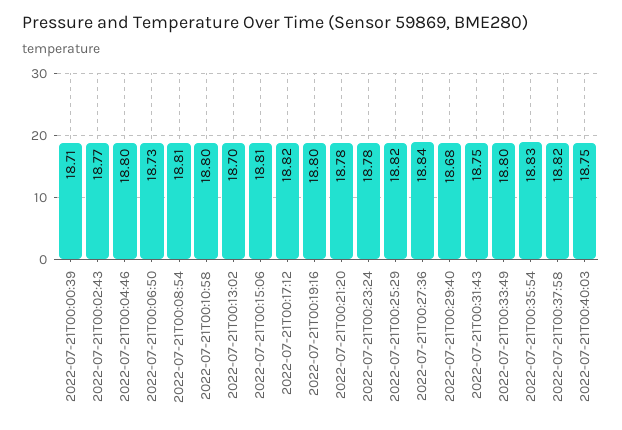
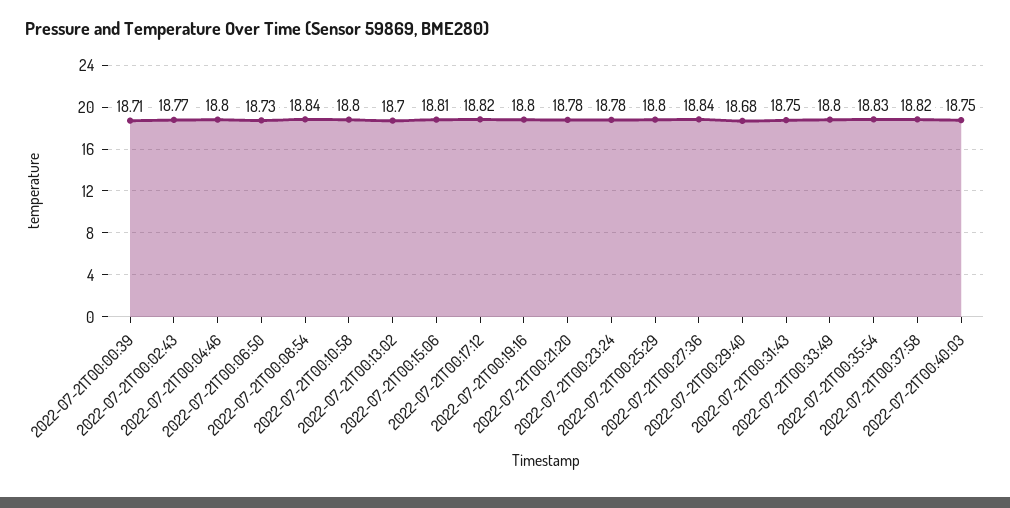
2022-07-21T00:08:54: 18.81 -> 18.84
2022-07-21T00:25:29: 18.82 -> 18.8

